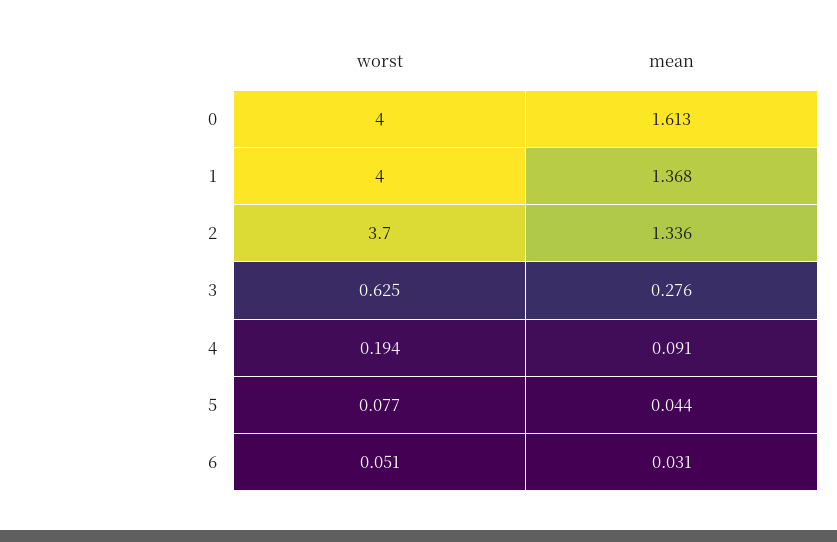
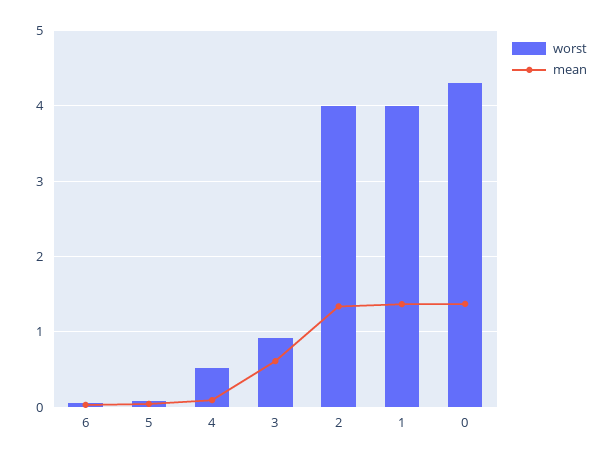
worst, 0: 4 -> 4.3
mean, 0: 1.613 -> 1.4
worst, 2: 3.7 -> 4
worst, 3: 0.625 -> 0.9
mean, 3: 0.276 -> 0.6
worst, 4: 0.194 -> 0.5

